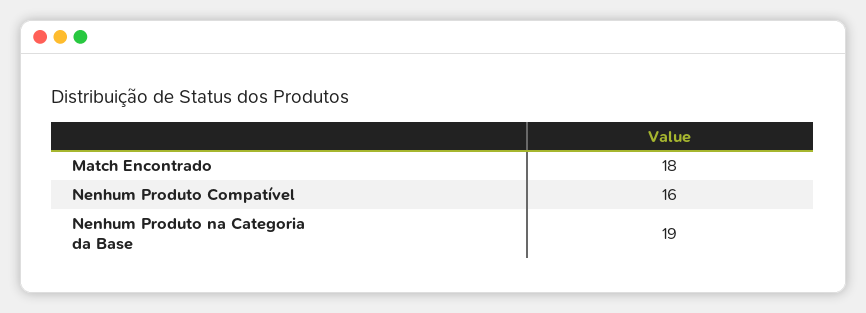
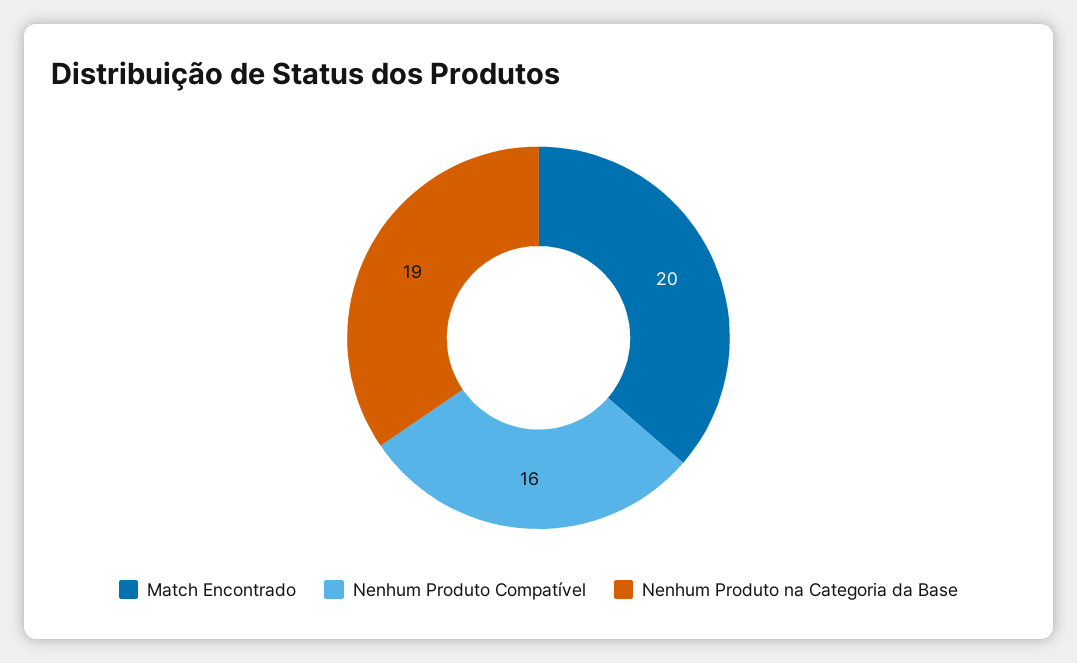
Match Encontrado: 18 -> 20

